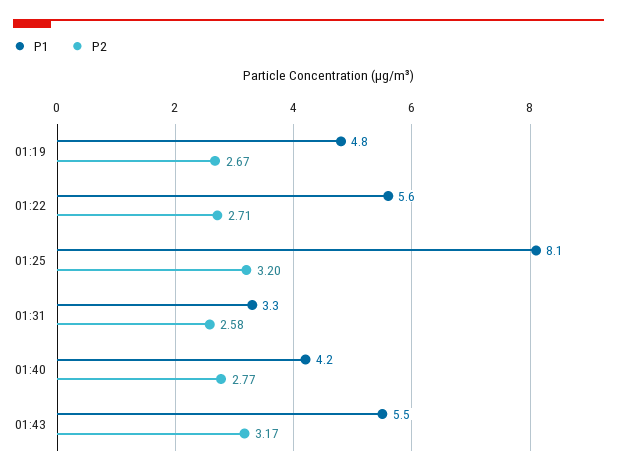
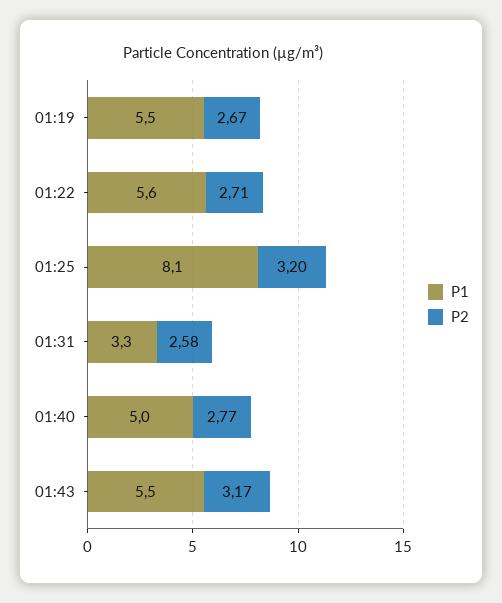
P1, 01:19: 4.8 -> 5.5
P1, 01:40: 4.2 -> 5

